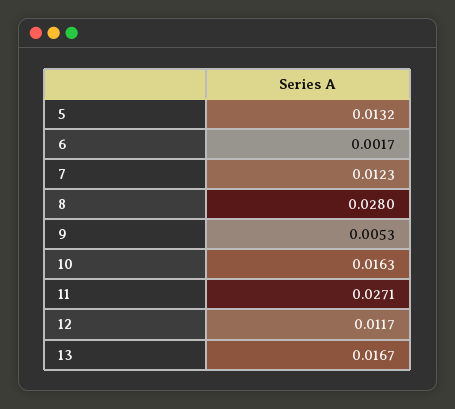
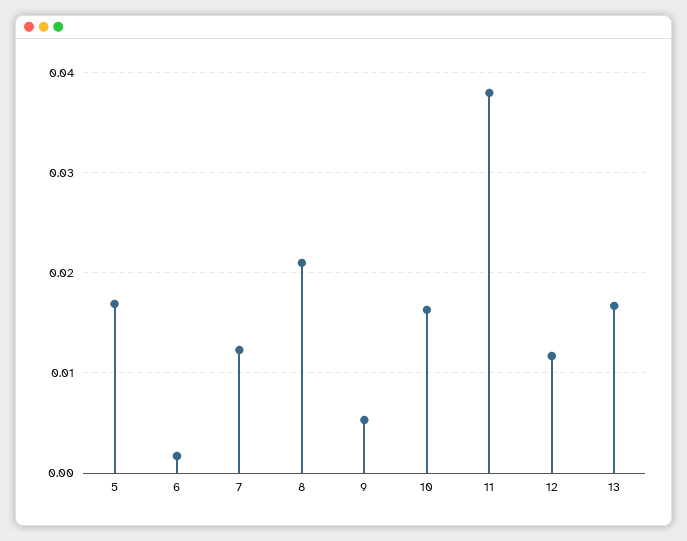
5: 0.0132 -> 0.017
8: 0.028 -> 0.021
11: 0.0271 -> 0.038

